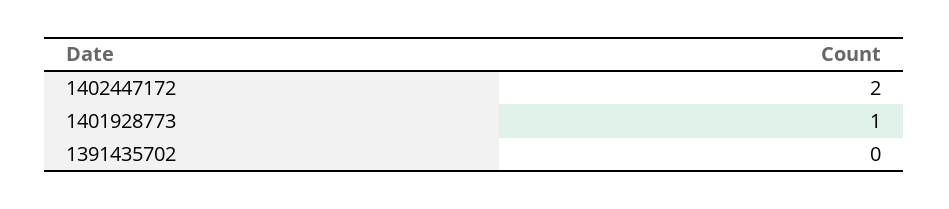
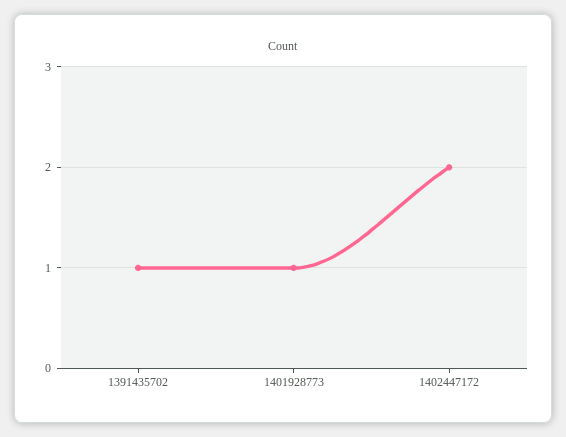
1391435702: 0 -> 1

